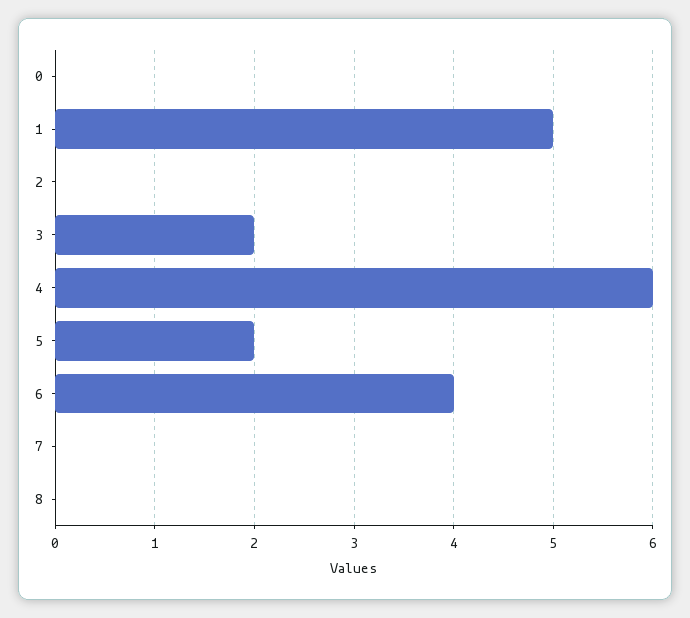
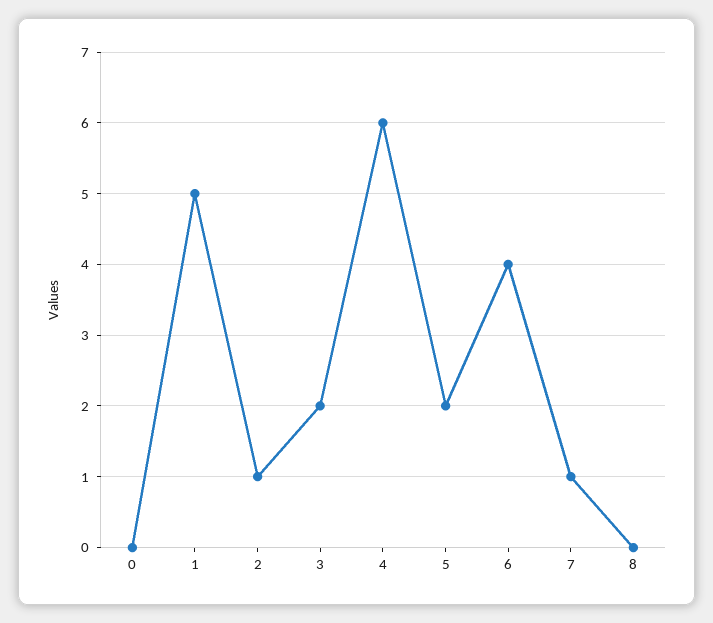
2: 0 -> 1
7: 0 -> 1

